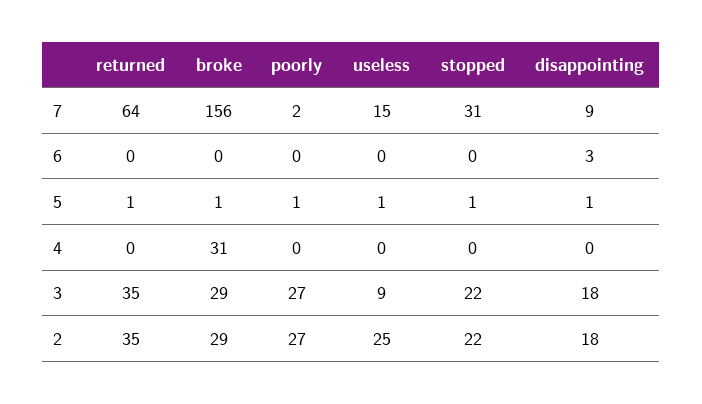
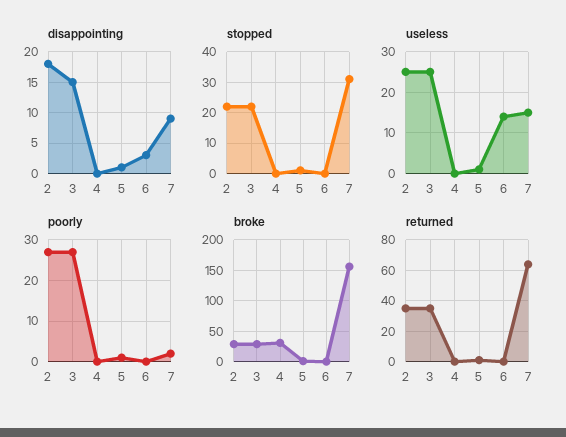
useless, 6: 0 -> 15
useless, 3: 9 -> 25
disappointing, 3: 18 -> 15

